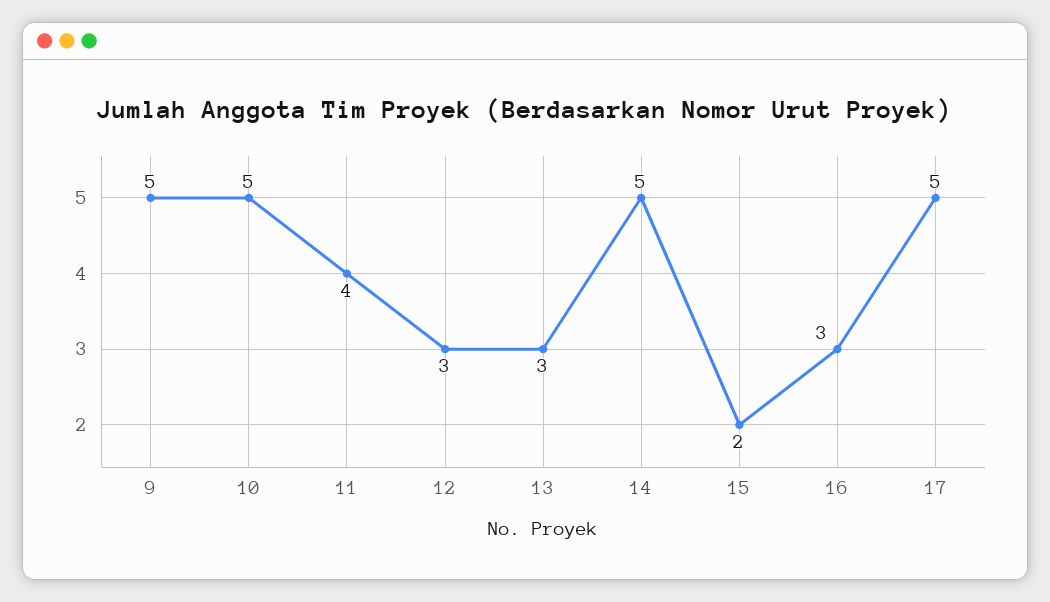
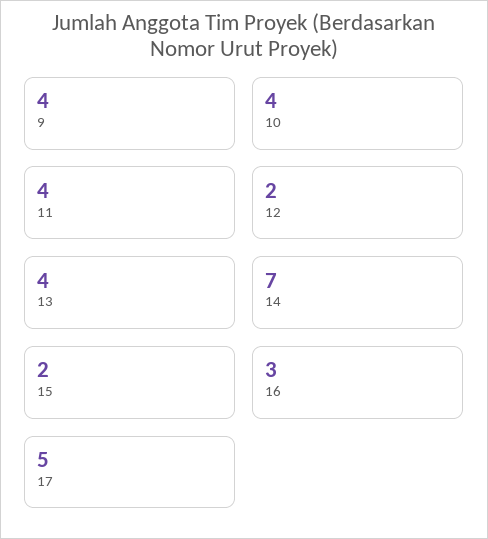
9: 5 -> 4
10: 5 -> 4
12: 3 -> 2
13: 3 -> 4
14: 5 -> 7

